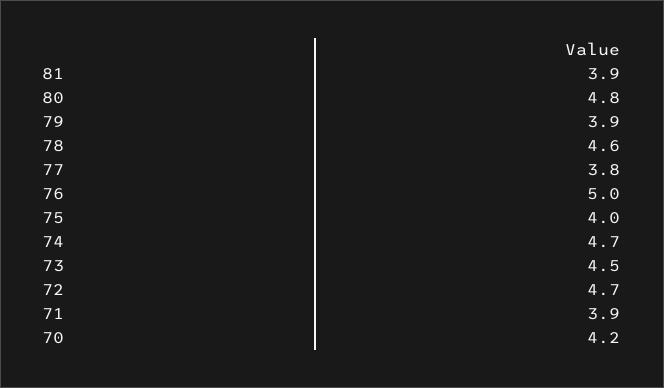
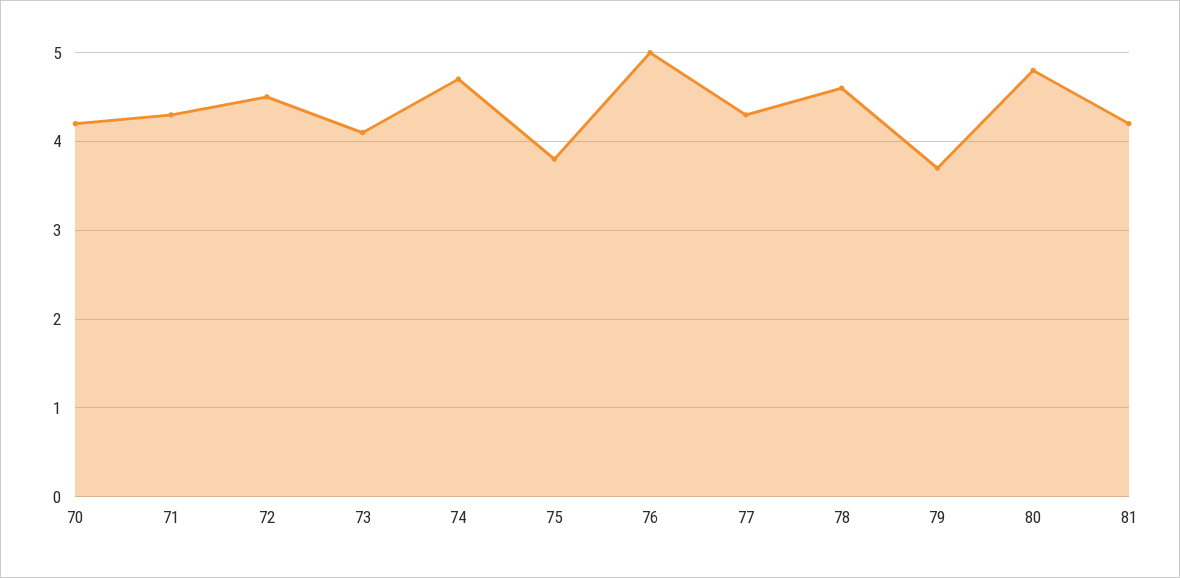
81: 3.9 -> 4.2
79: 3.9 -> 3.7
77: 3.8 -> 4.3
75: 4 -> 3.8
73: 4.5 -> 4.1
72: 4.7 -> 4.5
71: 3.9 -> 4.3

